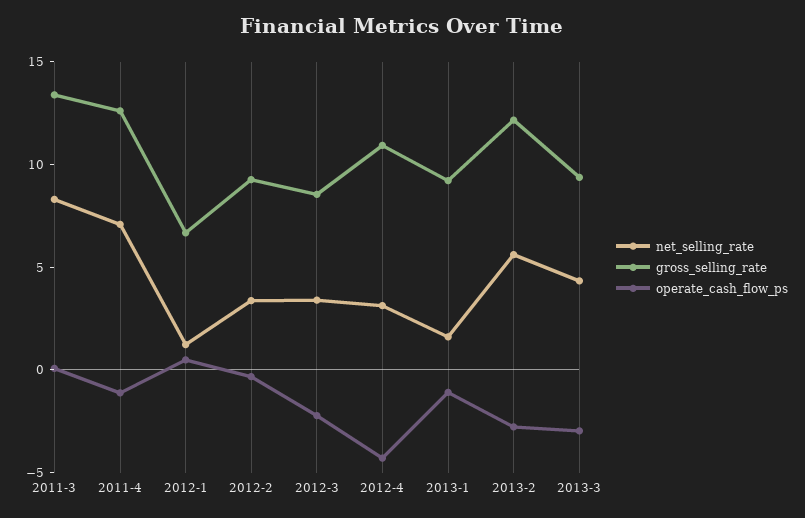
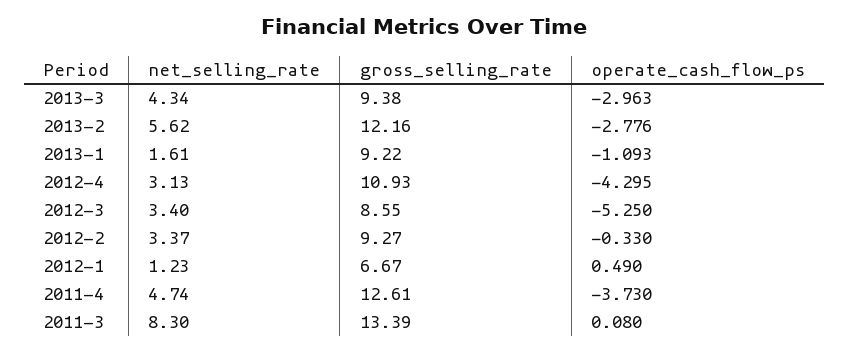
net_selling_rate, 2011-4: 7 -> 4.74
operate_cash_flow_ps, 2011-4: -1 -> -3.73
operate_cash_flow_ps, 2012-3: -2 -> -5.25

